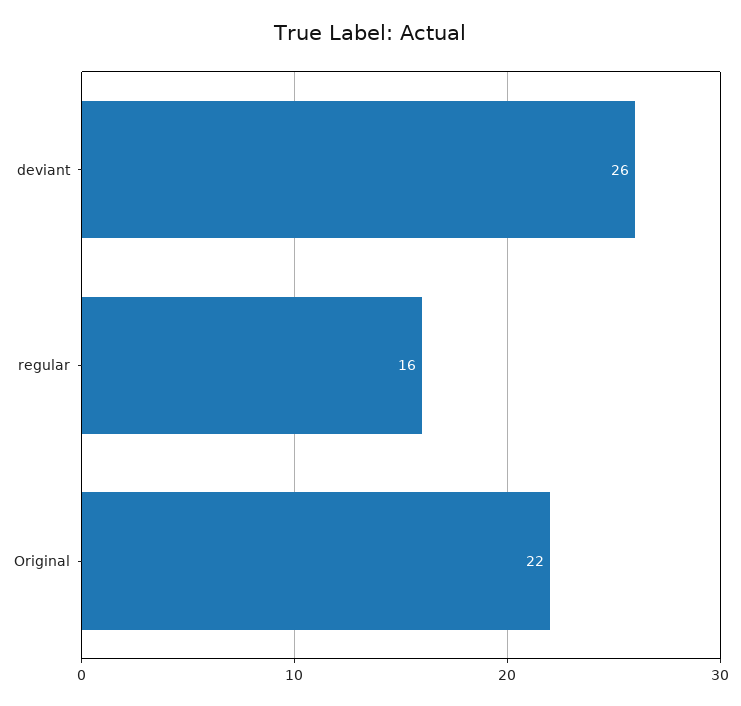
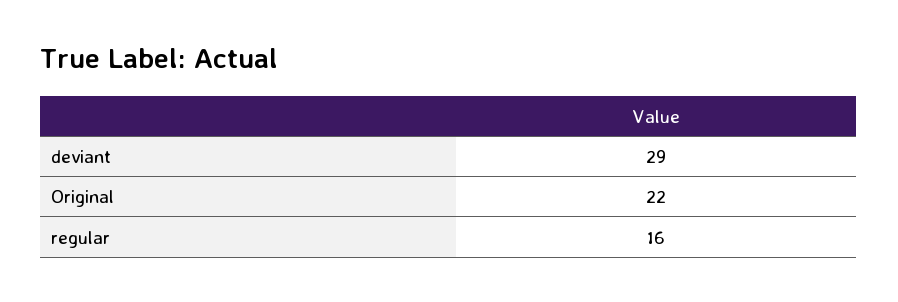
deviant: 26 -> 29

